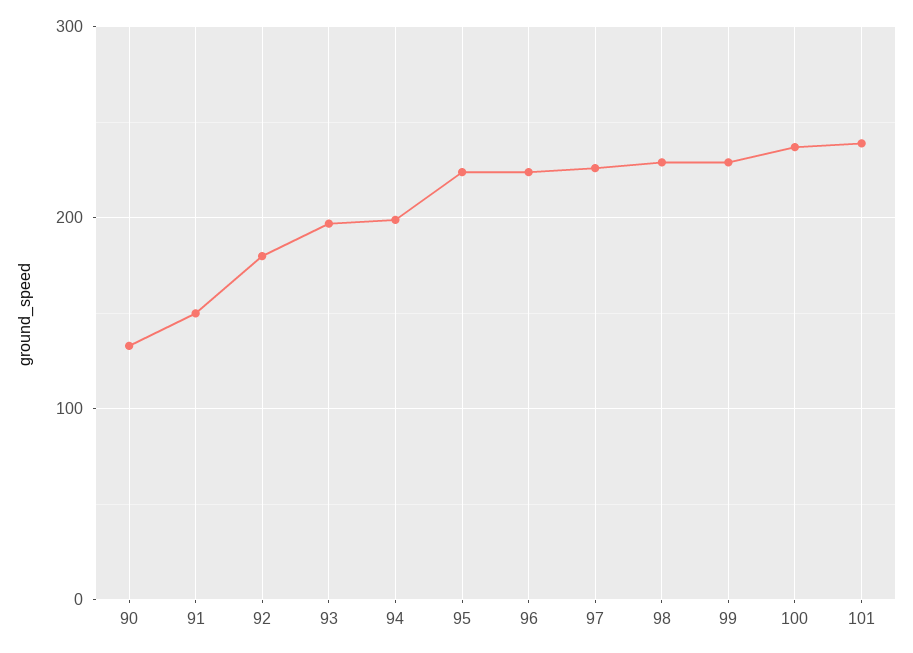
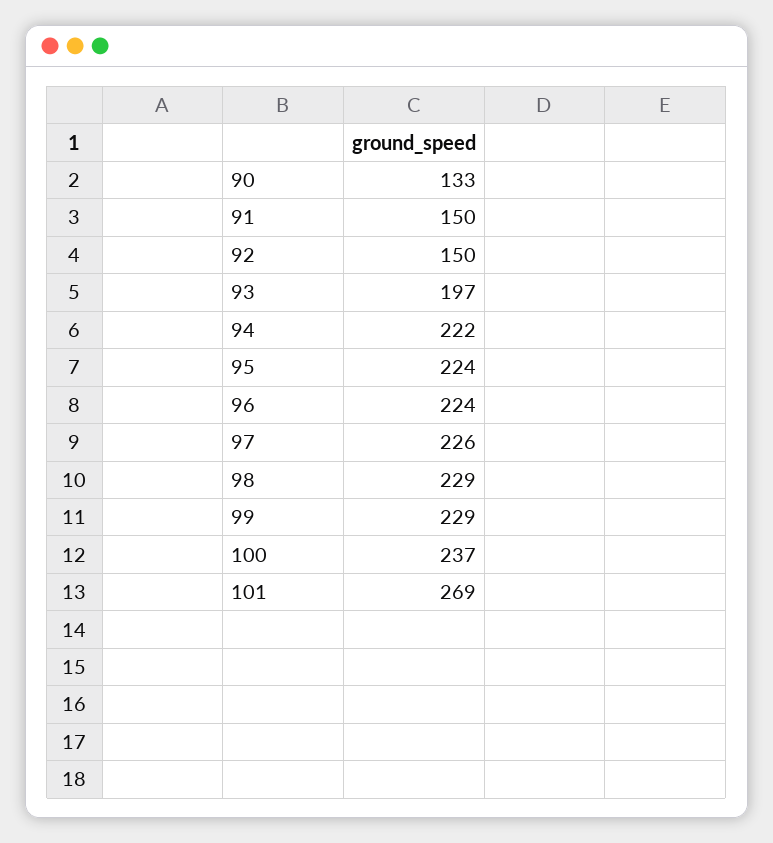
92: 180 -> 150
94: 200 -> 222
101: 240 -> 269

